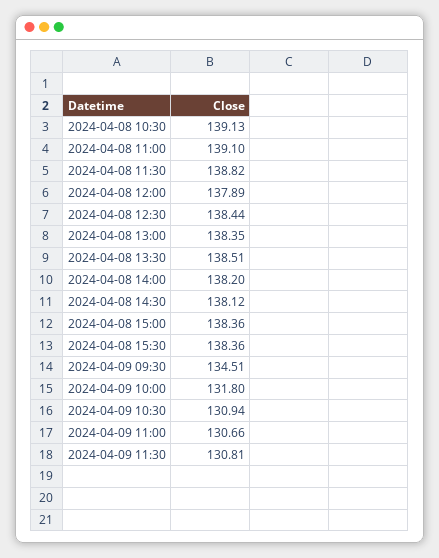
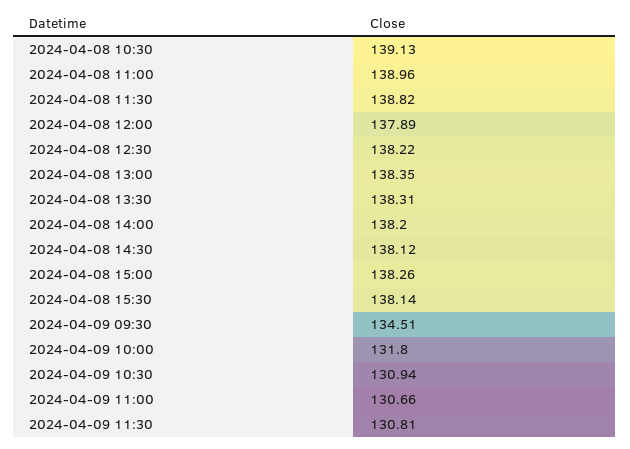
2024-04-08 11:00: 139.1 -> 138.96
2024-04-08 12:30: 138.44 -> 138.22
2024-04-08 13:30: 138.51 -> 138.31
2024-04-08 15:00: 138.36 -> 138.26
2024-04-08 15:30: 138.36 -> 138.14

